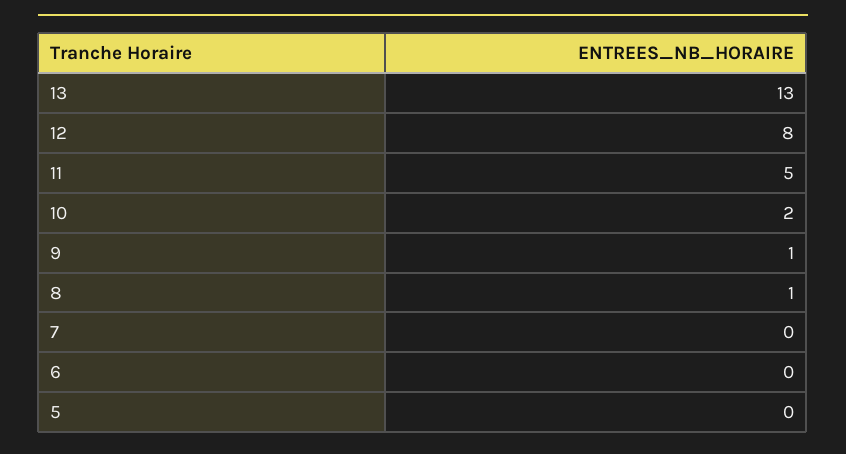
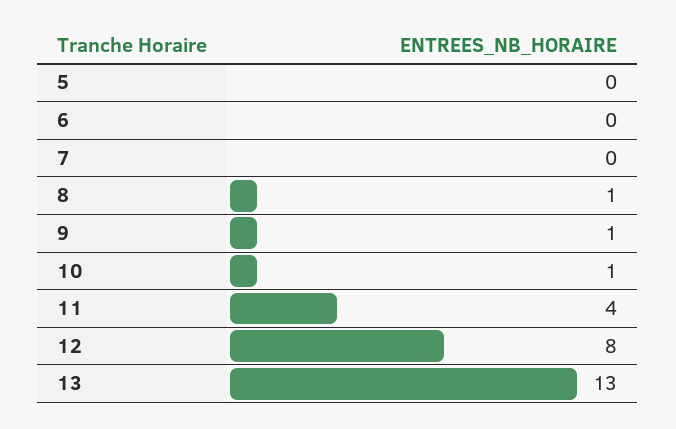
11: 5 -> 4
10: 2 -> 1

